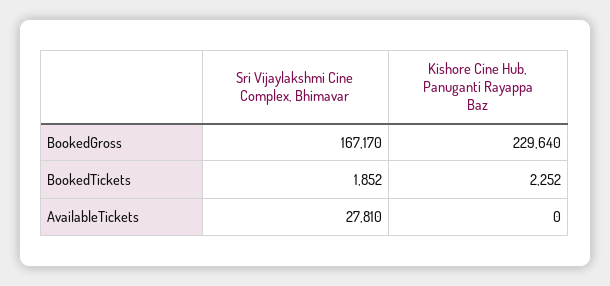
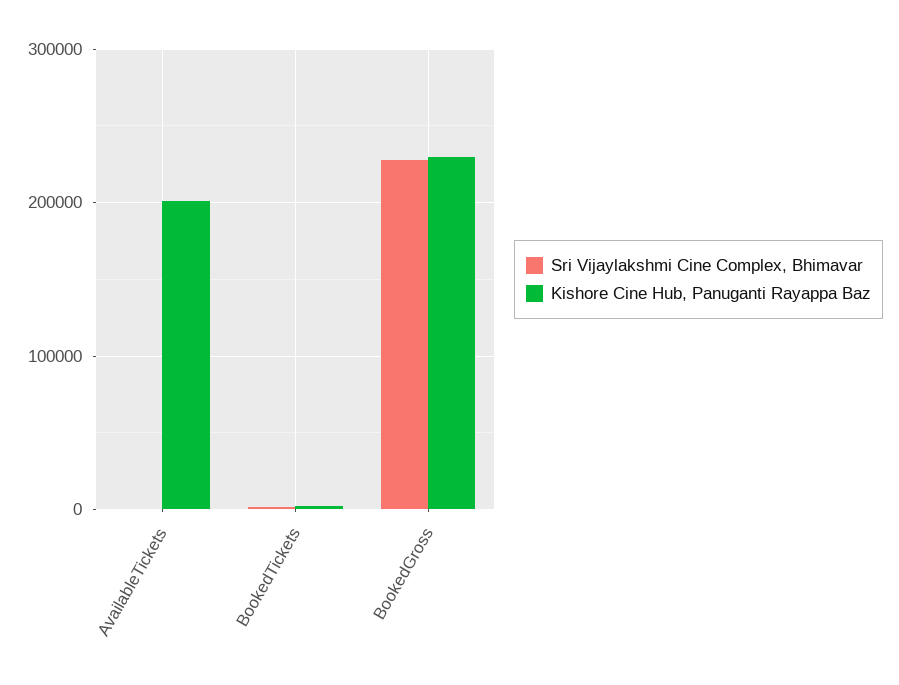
Sri Vijaylakshmi Cine Complex, Bhimavar, BookedGross: 167170 -> 230000
Sri Vijaylakshmi Cine Complex, Bhimavar, AvailableTickets: 27810 -> 0
Kishore Cine Hub, Panuganti Rayappa Baz, AvailableTickets: 0 -> 200000

